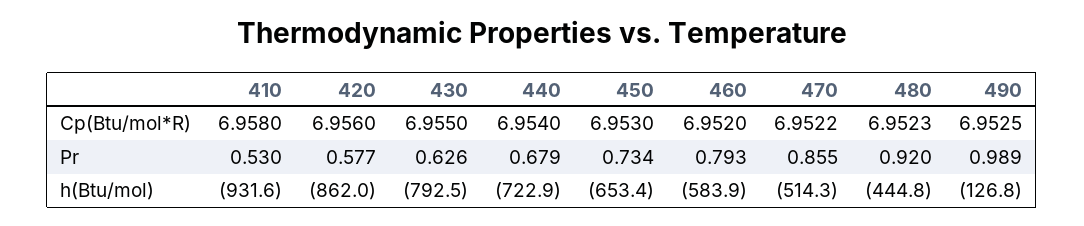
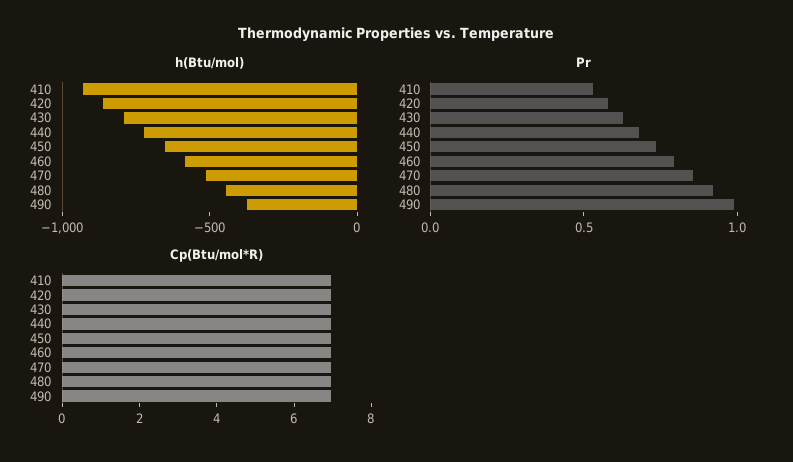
h(Btu/mol), 490: -126.8 -> -400

